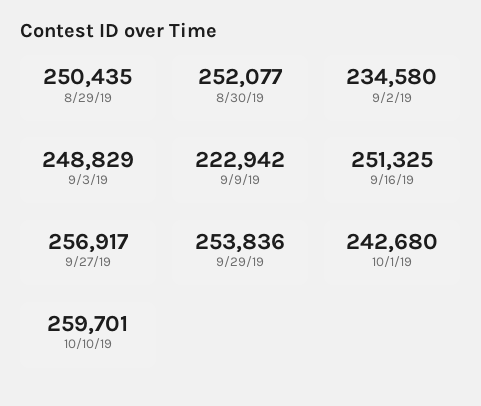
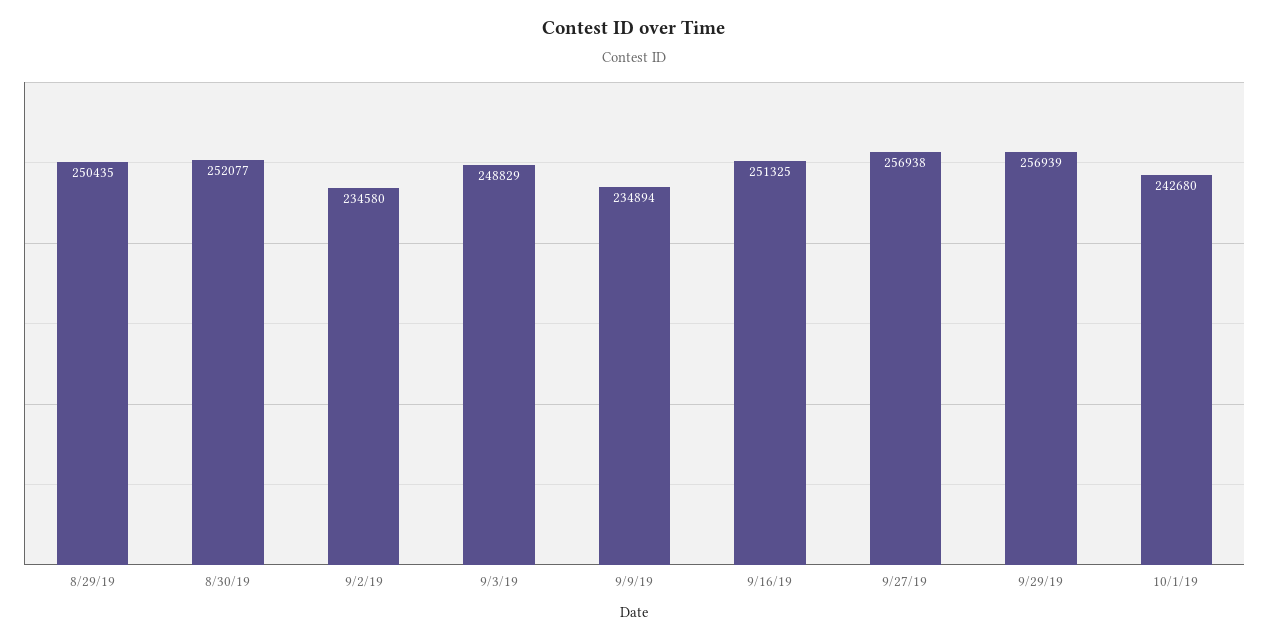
9/9/19: 222942 -> 234894
9/27/19: 256917 -> 256938
9/29/19: 253836 -> 256939
10/10/19: 259701 -> none

